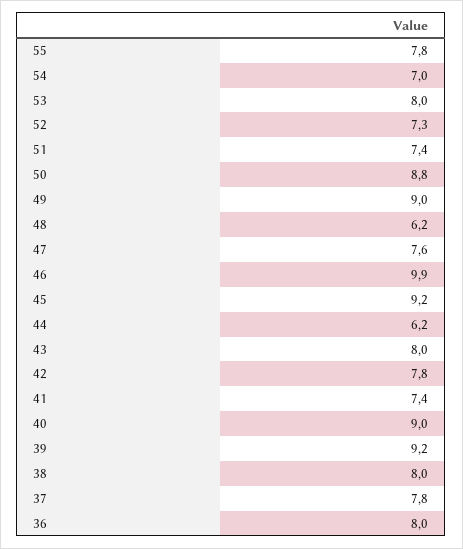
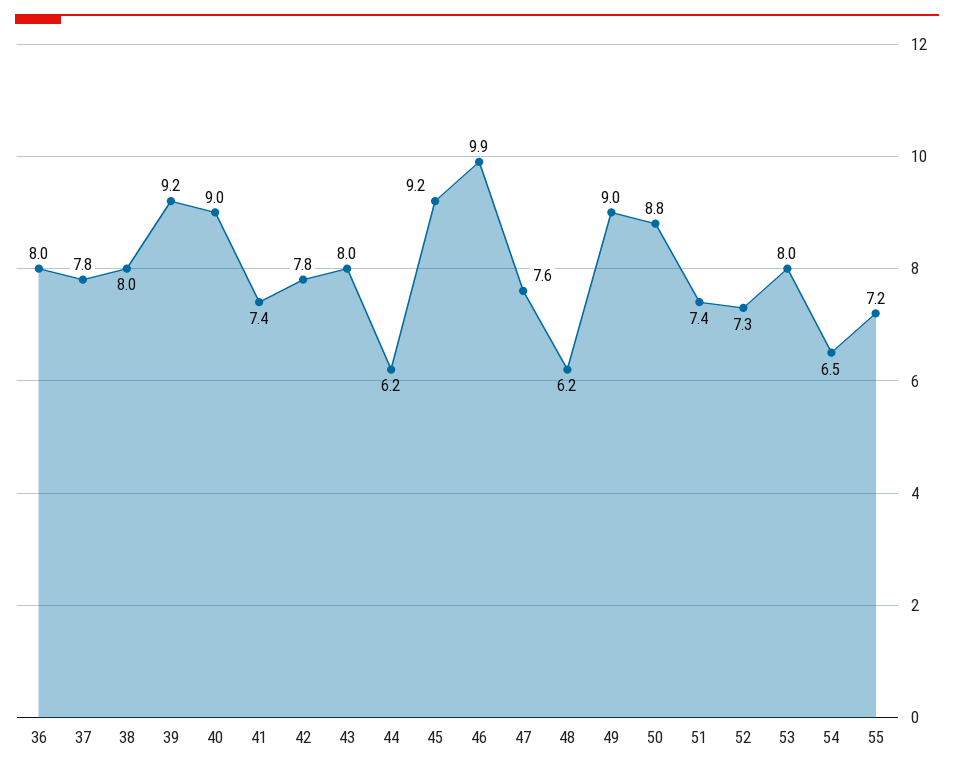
55: 7.8 -> 7.2
54: 7 -> 6.5

